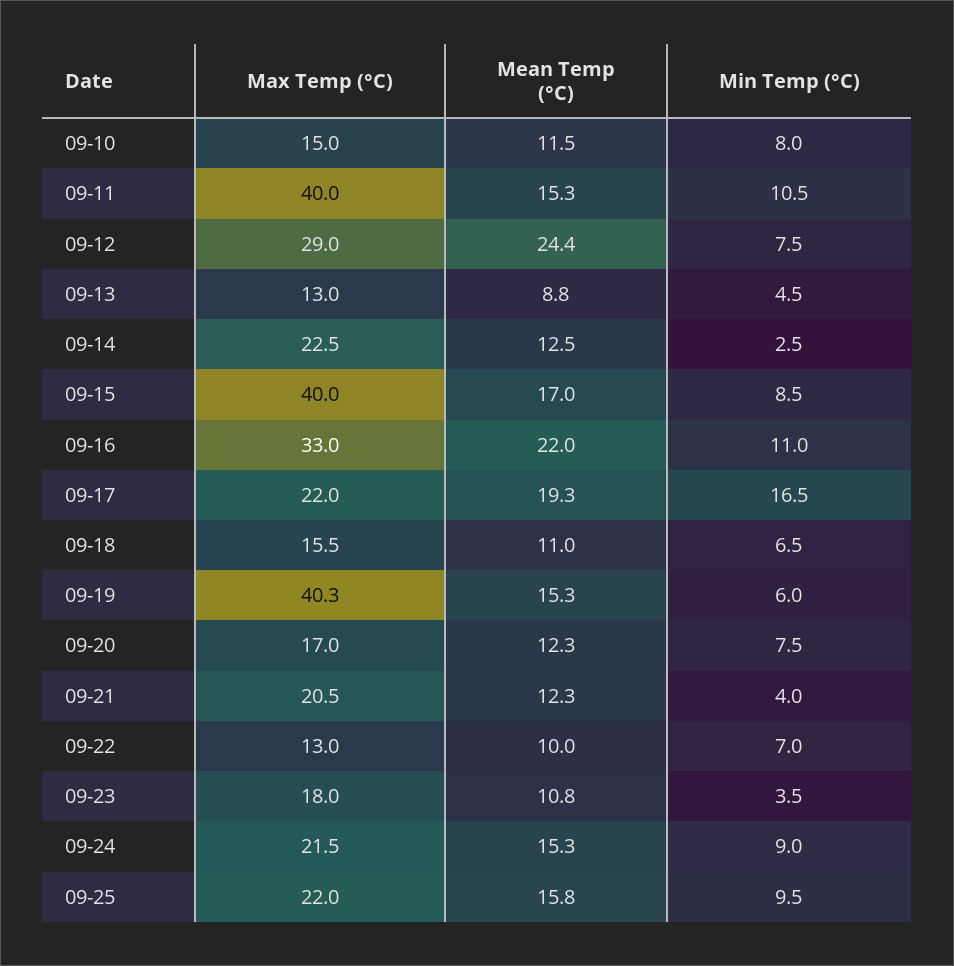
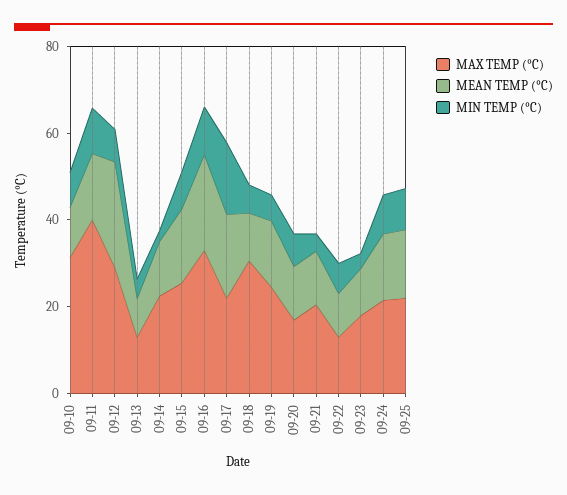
Max Temp (°C), 09-10: 15 -> 30
Max Temp (°C), 09-15: 40 -> 25
Max Temp (°C), 09-18: 15.5 -> 30
Max Temp (°C), 09-19: 40.3 -> 25

